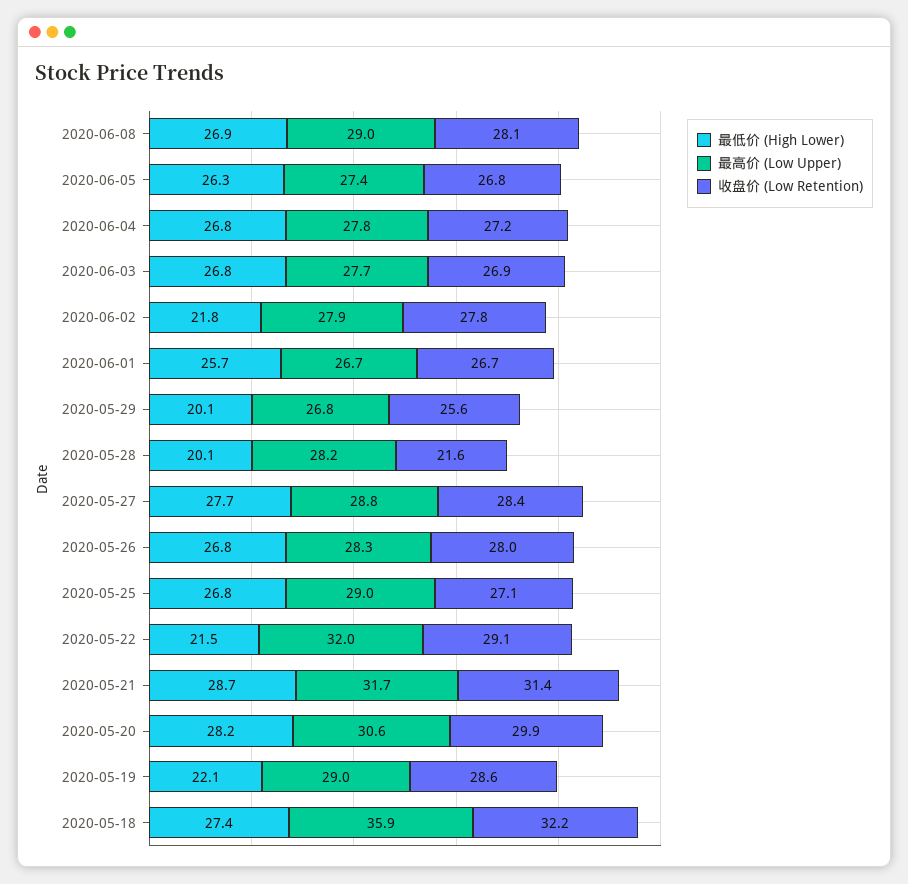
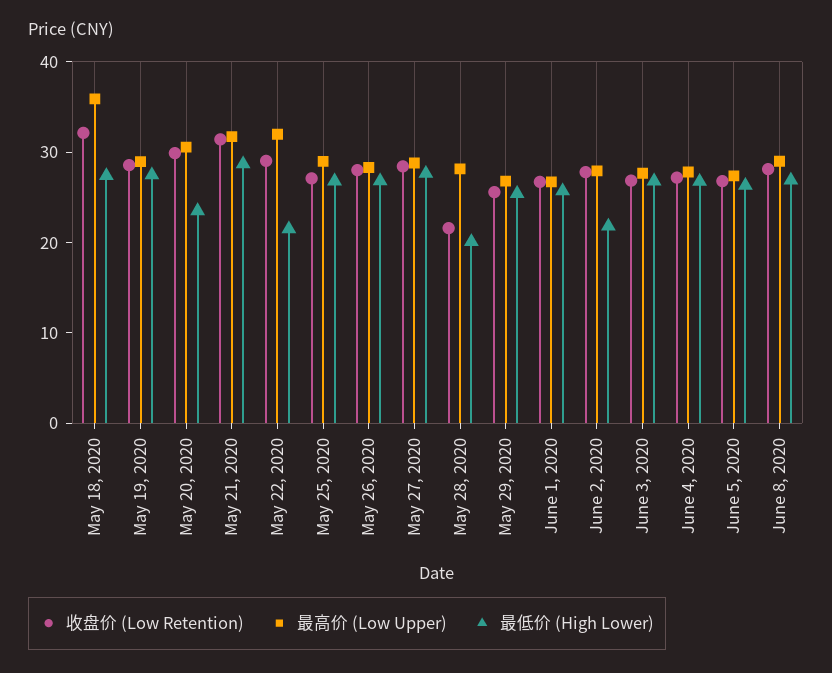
最低价 (High Lower), 2020-05-29: 20.1 -> 26
最低价 (High Lower), 2020-05-20: 28.2 -> 24
最低价 (High Lower), 2020-05-19: 22.1 -> 28

